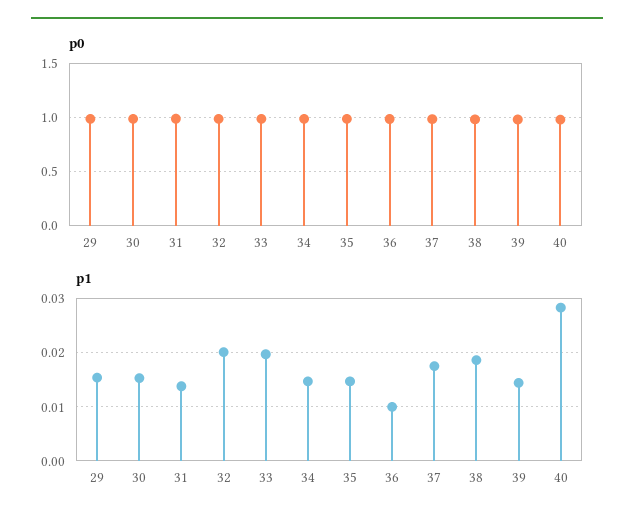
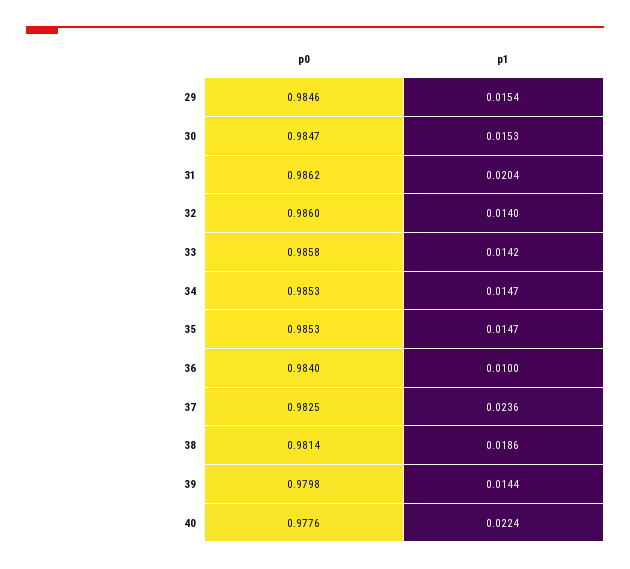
p1, 31: 0.014 -> 0.0204
p1, 32: 0.02 -> 0.014
p1, 33: 0.02 -> 0.0142
p1, 37: 0.018 -> 0.0236
p1, 40: 0.028 -> 0.0224

